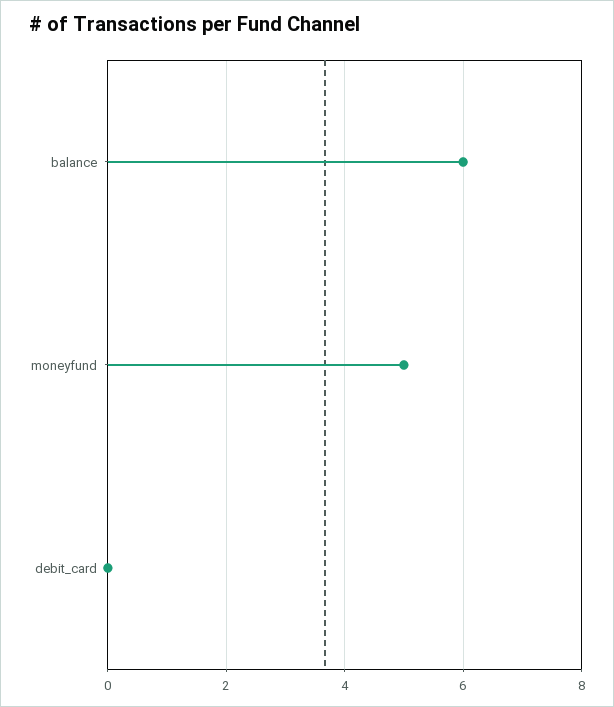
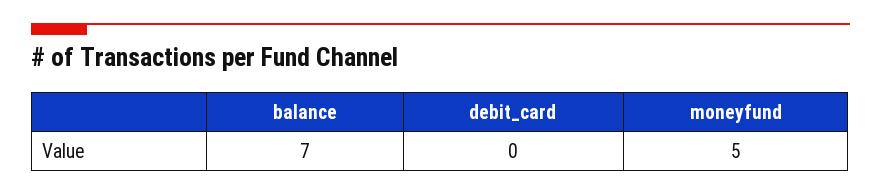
balance: 6 -> 7

